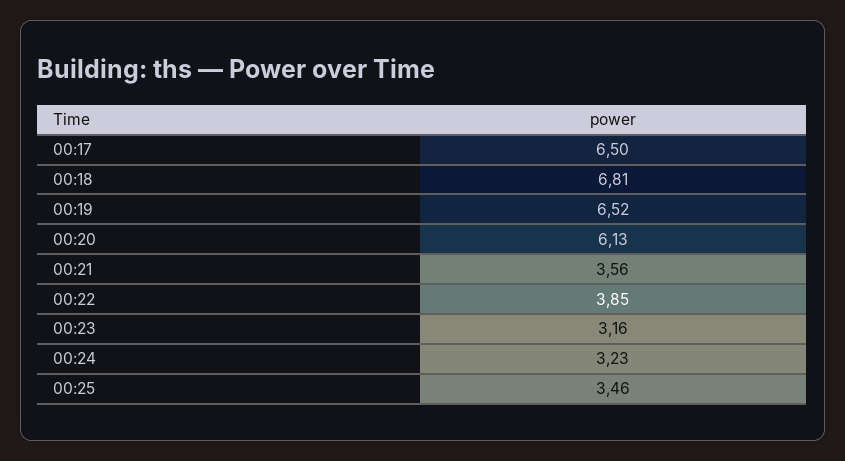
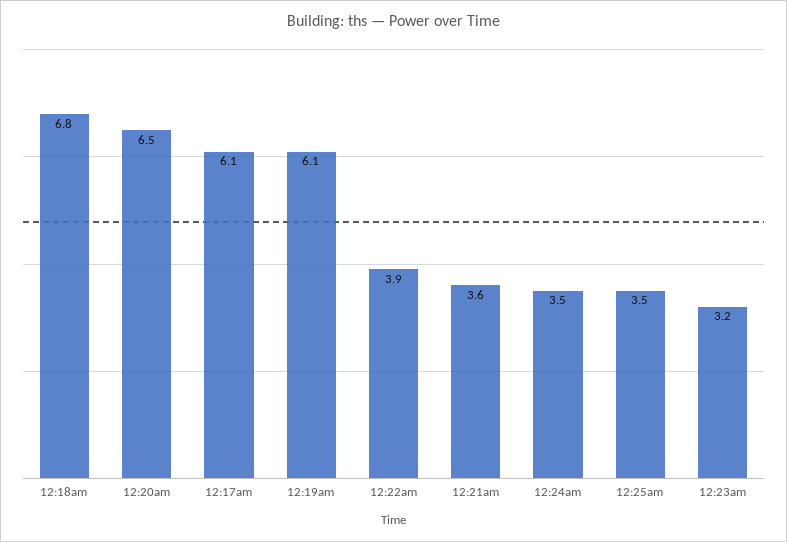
00:17: 6.5 -> 6.1
00:19: 6.52 -> 6.1
00:20: 6.13 -> 6.5
00:24: 3.23 -> 3.5

